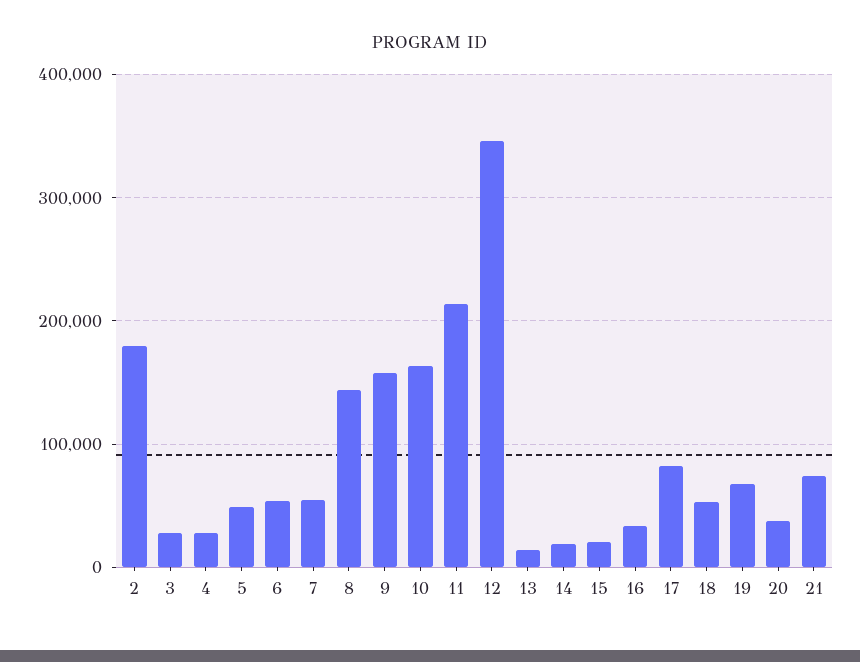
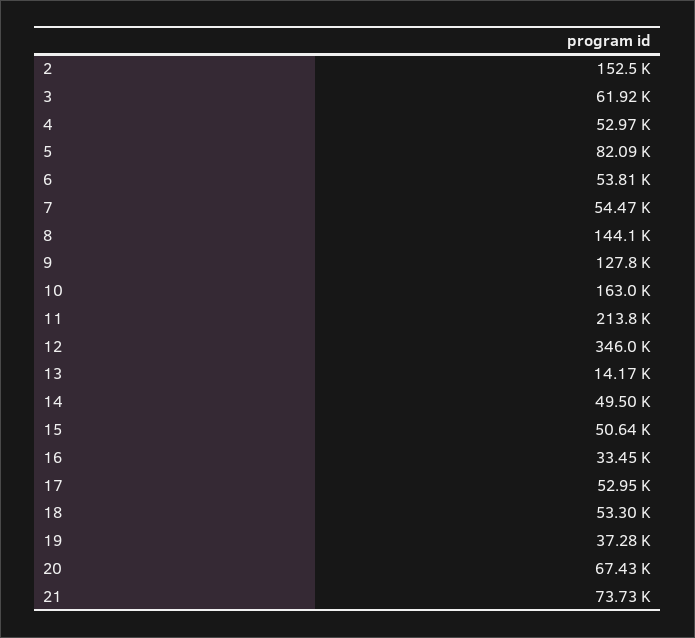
2: 180000 -> 152500
3: 30000 -> 61920
4: 30000 -> 52970
5: 50000 -> 82090
9: 160000 -> 127800
14: 20000 -> 49500
15: 20000 -> 50640
17: 80000 -> 52950
19: 70000 -> 37280
20: 40000 -> 67430

